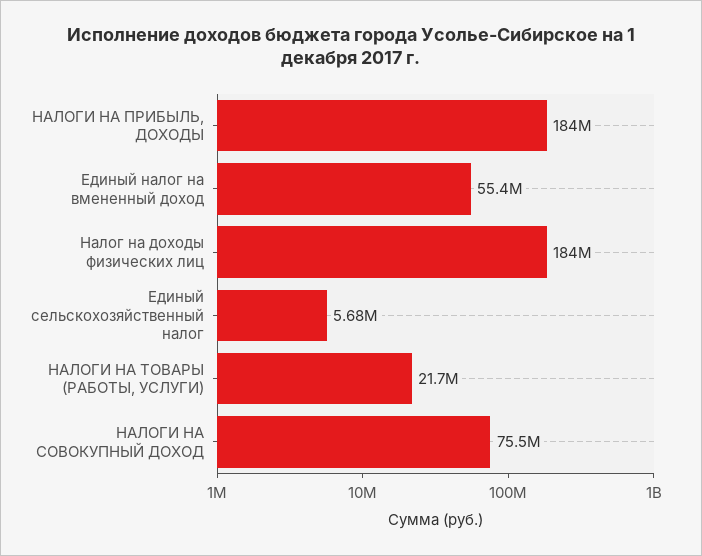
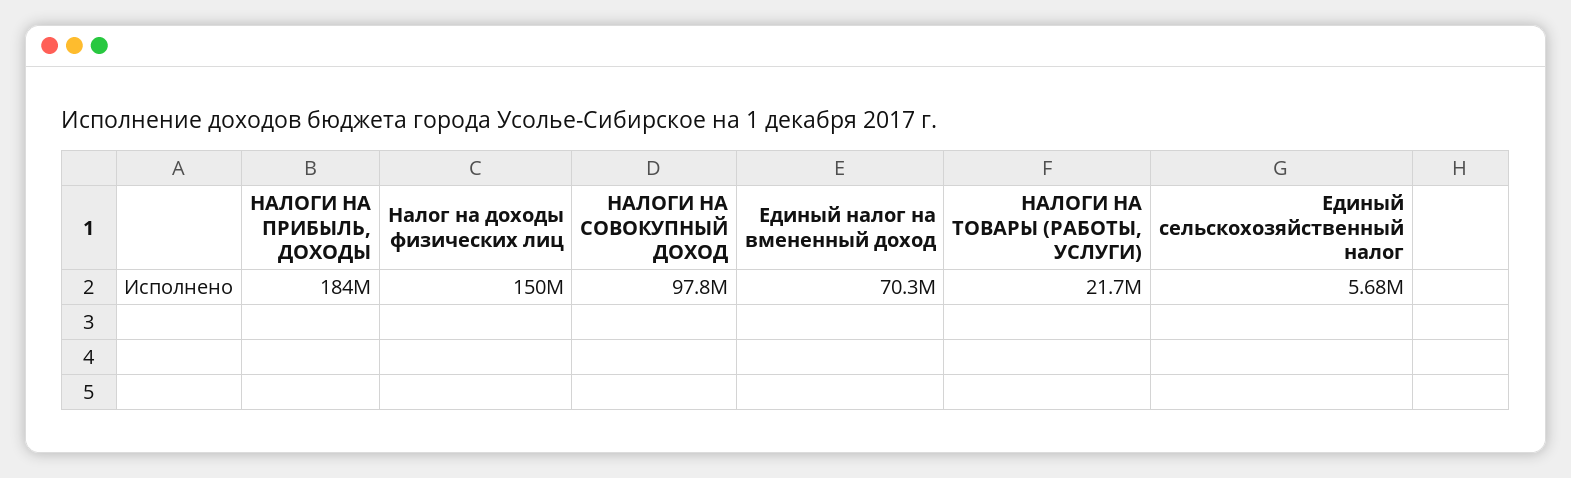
Единый налог на вмененный доход: 55400000 -> 70300000
Налог на доходы физических лиц: 184000000 -> 150000000
НАЛОГИ НА СОВОКУПНЫЙ ДОХОД: 75500000 -> 97800000

